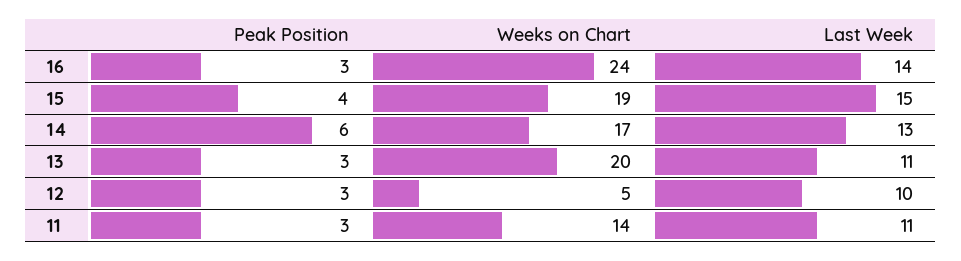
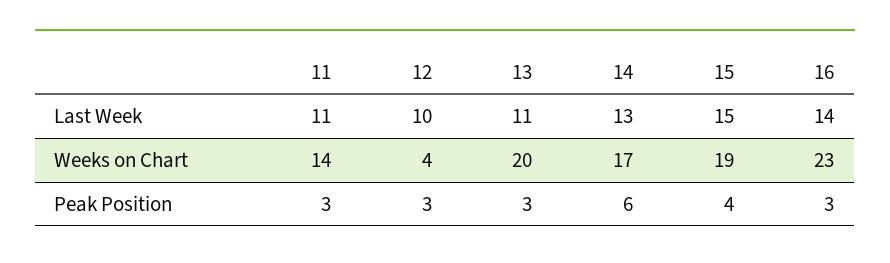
Weeks on Chart, 16: 24 -> 23
Weeks on Chart, 12: 5 -> 4

